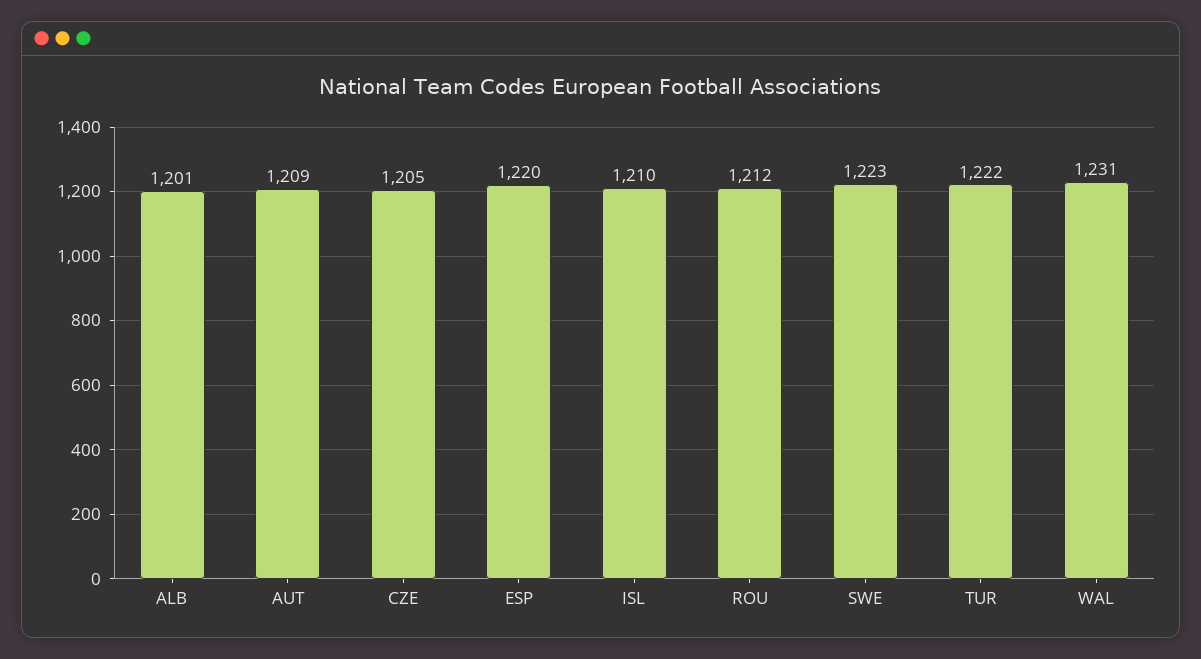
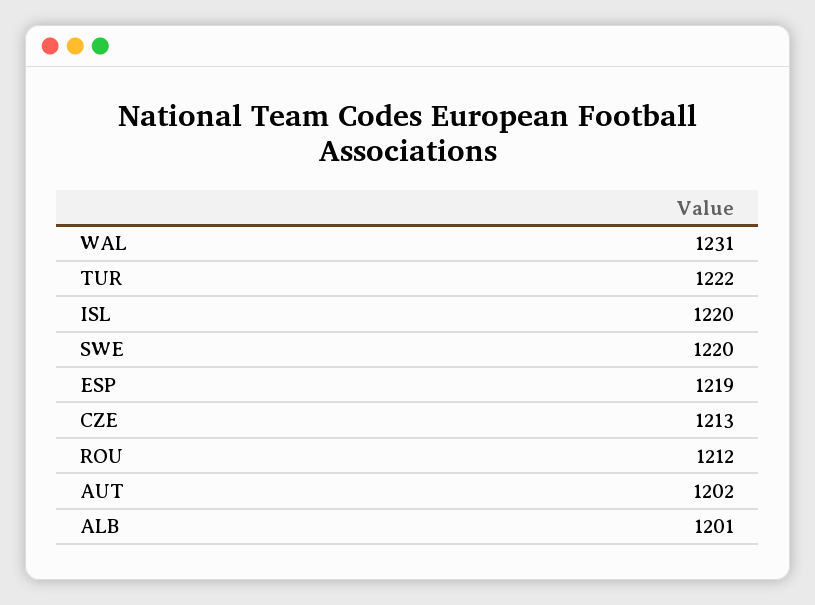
AUT: 1209 -> 1202
CZE: 1205 -> 1213
ESP: 1220 -> 1219
ISL: 1210 -> 1220
SWE: 1223 -> 1220

